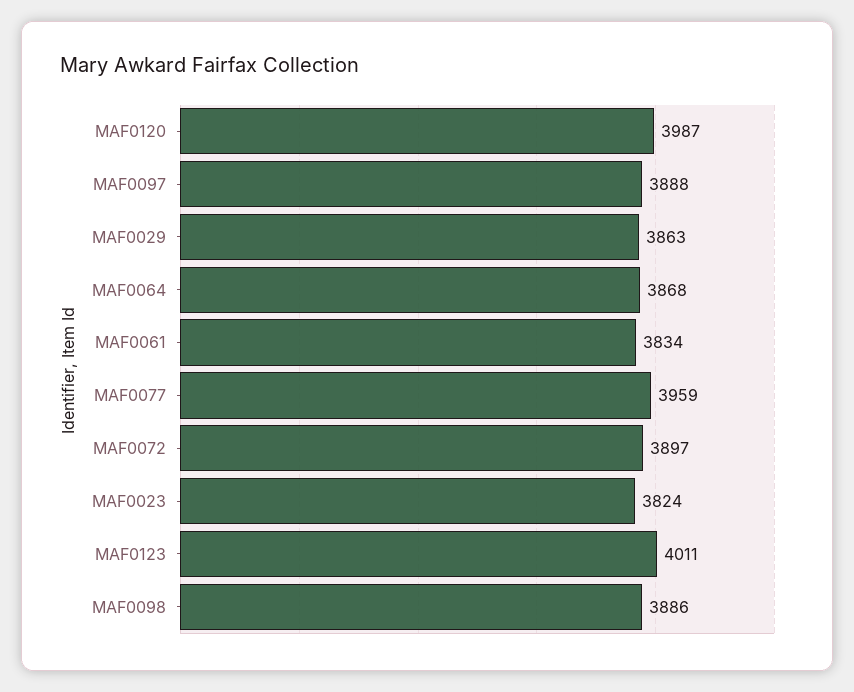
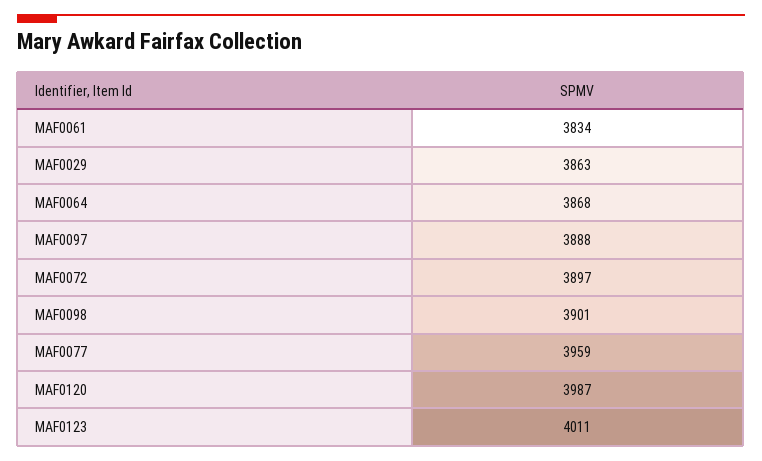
MAF0023: 3824 -> none
MAF0098: 3886 -> 3901

